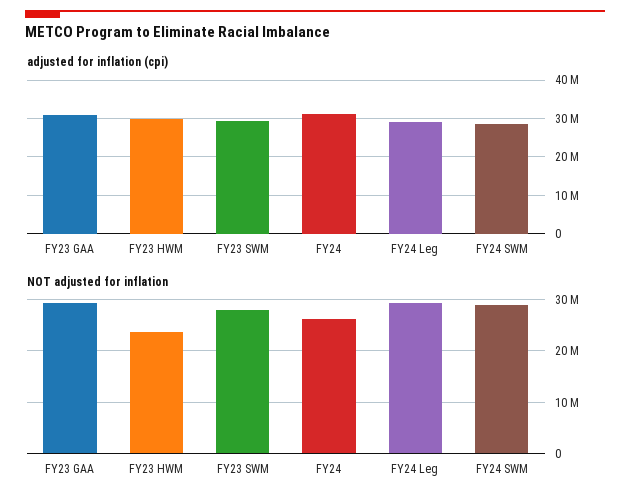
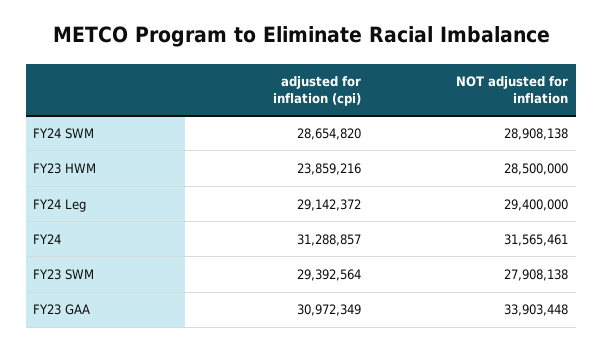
adjusted for inflation (cpi), FY23 HWM: 30000000 -> 23859216
NOT adjusted for inflation, FY23 GAA: 30000000 -> 33903448
NOT adjusted for inflation, FY23 HWM: 24000000 -> 28500000
NOT adjusted for inflation, FY24: 26000000 -> 31565461

